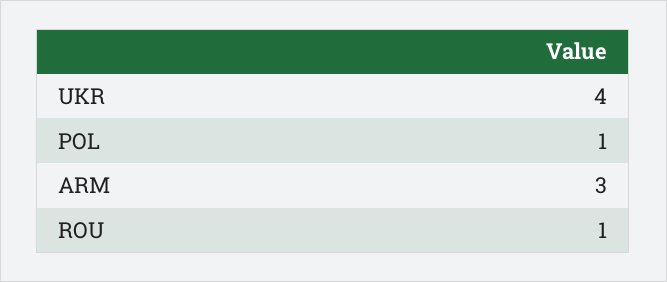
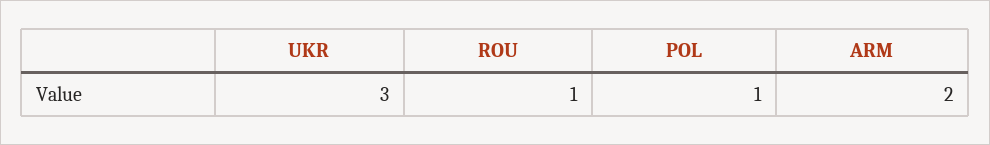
UKR: 4 -> 3
ARM: 3 -> 2

